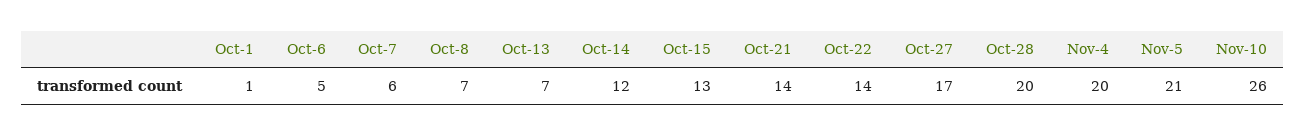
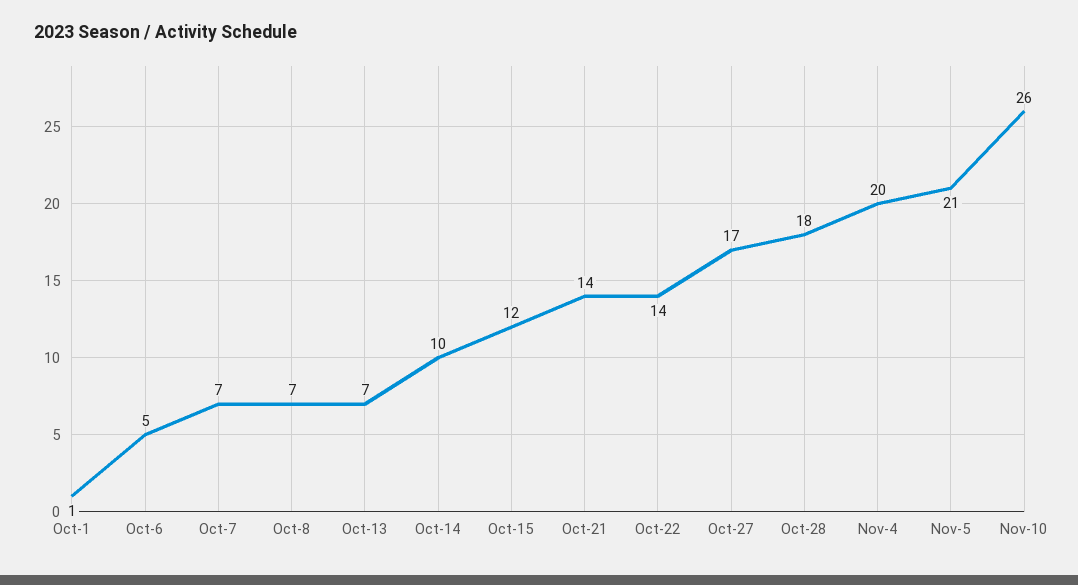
Oct-7: 6 -> 7
Oct-14: 12 -> 10
Oct-15: 13 -> 12
Oct-28: 20 -> 18

